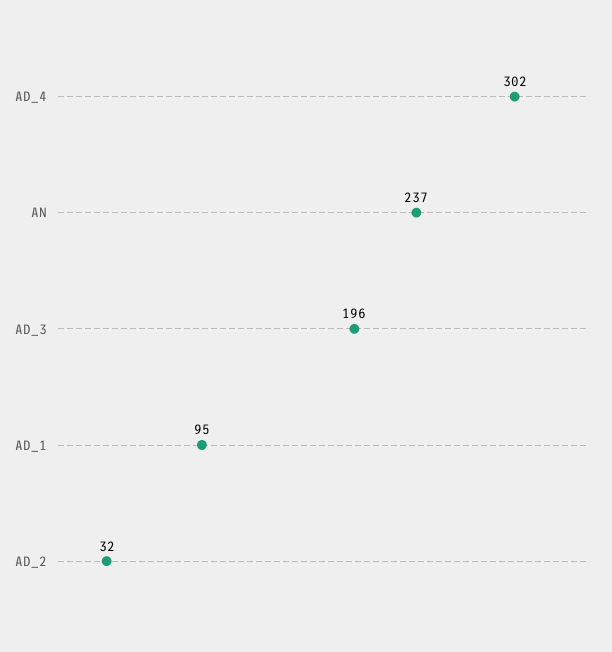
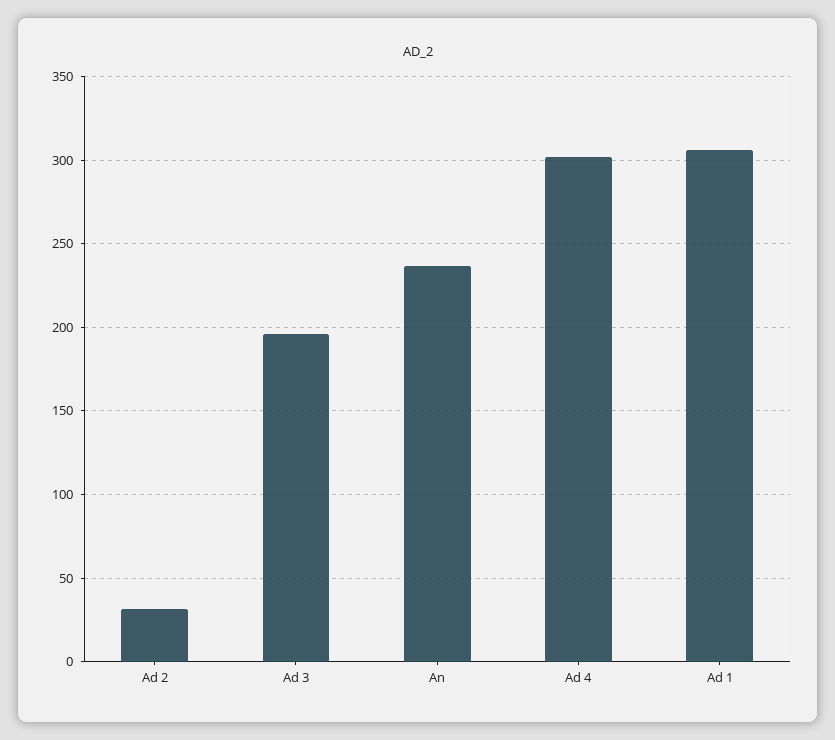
AD_1: 95 -> 305

